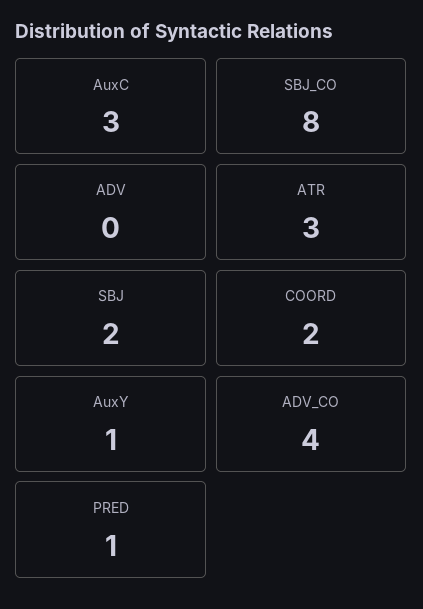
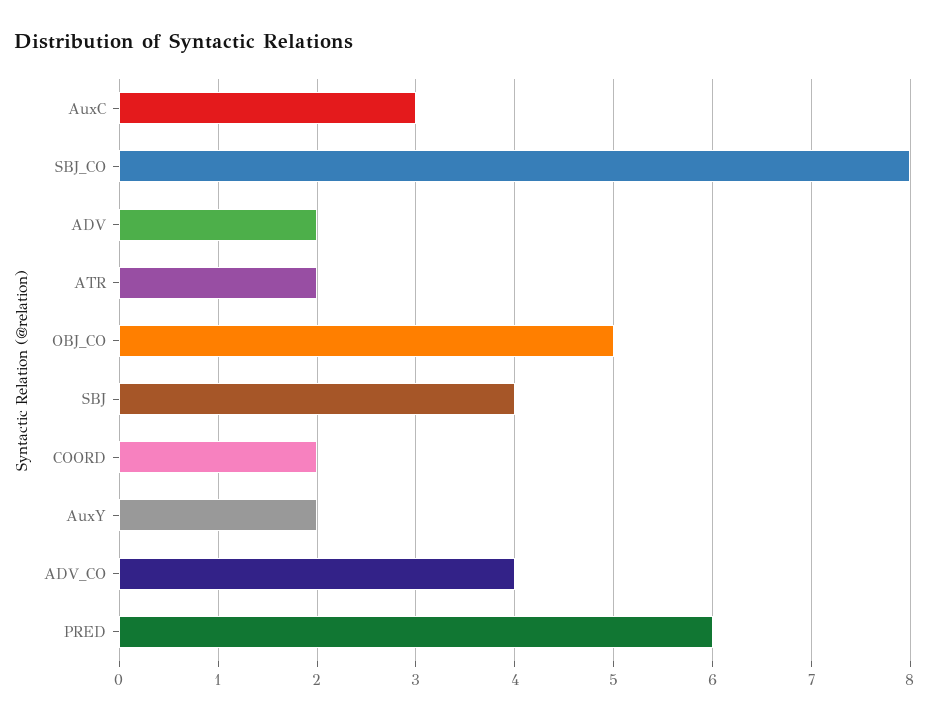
ADV: 0 -> 2
ATR: 3 -> 2
SBJ: 2 -> 4
AuxY: 1 -> 2
PRED: 1 -> 6
OBJ_CO: none -> 5

